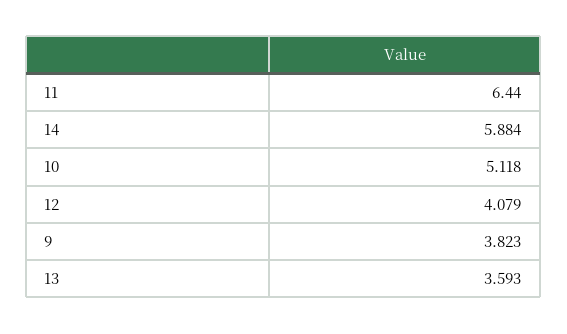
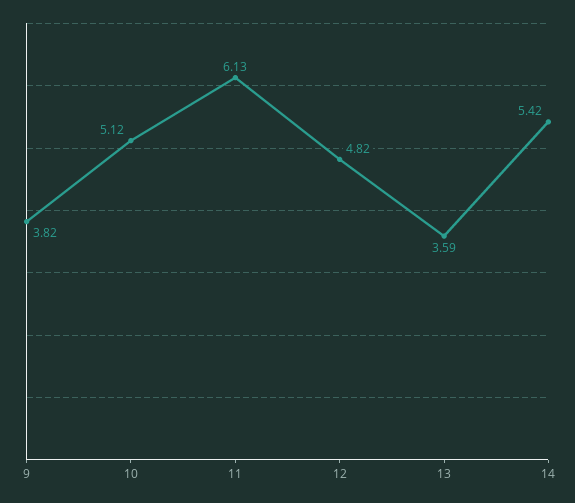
11: 6.44 -> 6.13
14: 5.884 -> 5.42
12: 4.079 -> 4.82

